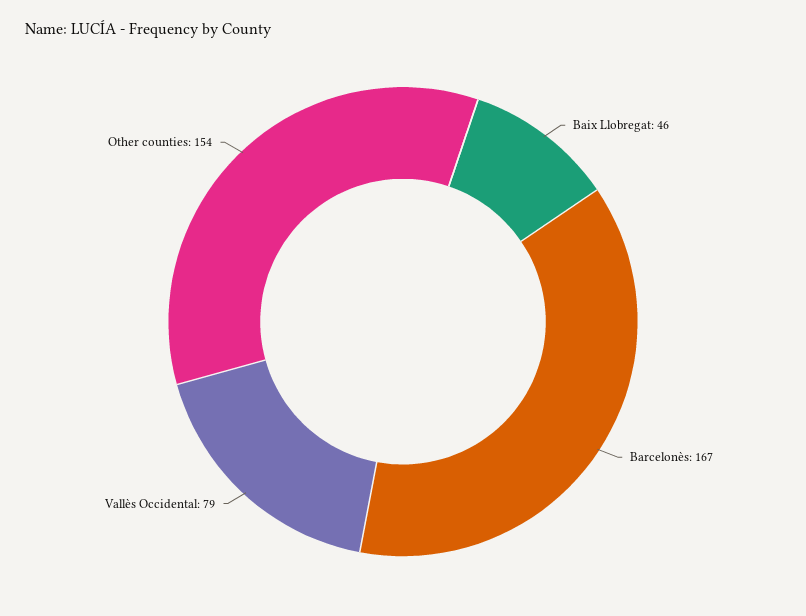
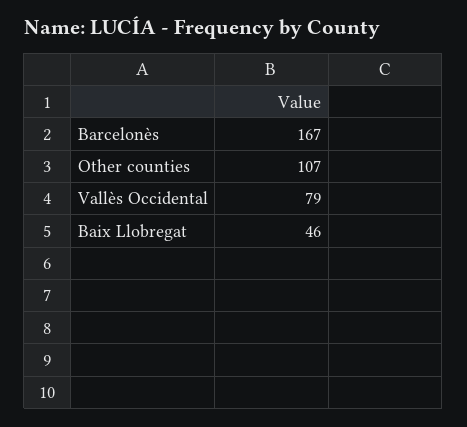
Other counties: 154 -> 107

